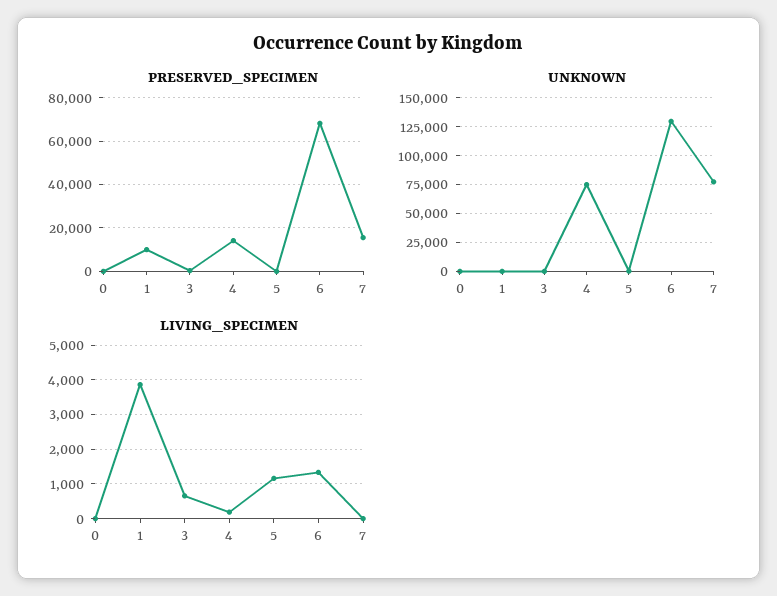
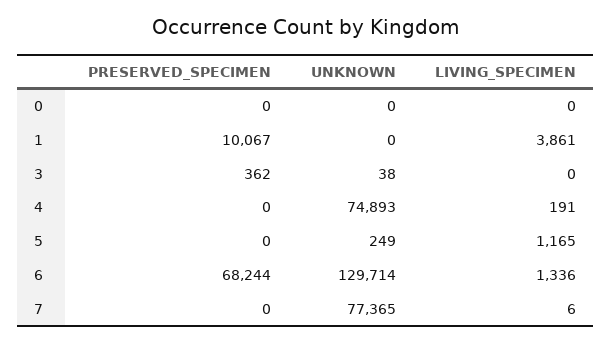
PRESERVED_SPECIMEN, 4: 15000 -> 0
PRESERVED_SPECIMEN, 7: 15000 -> 0
LIVING_SPECIMEN, 3: 600 -> 0

